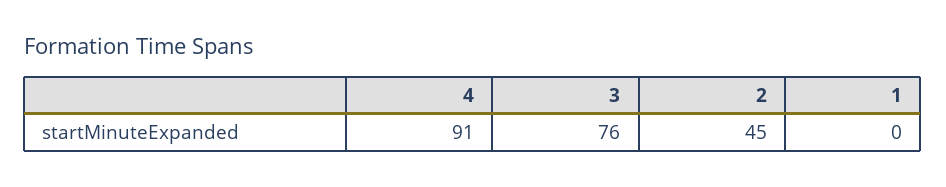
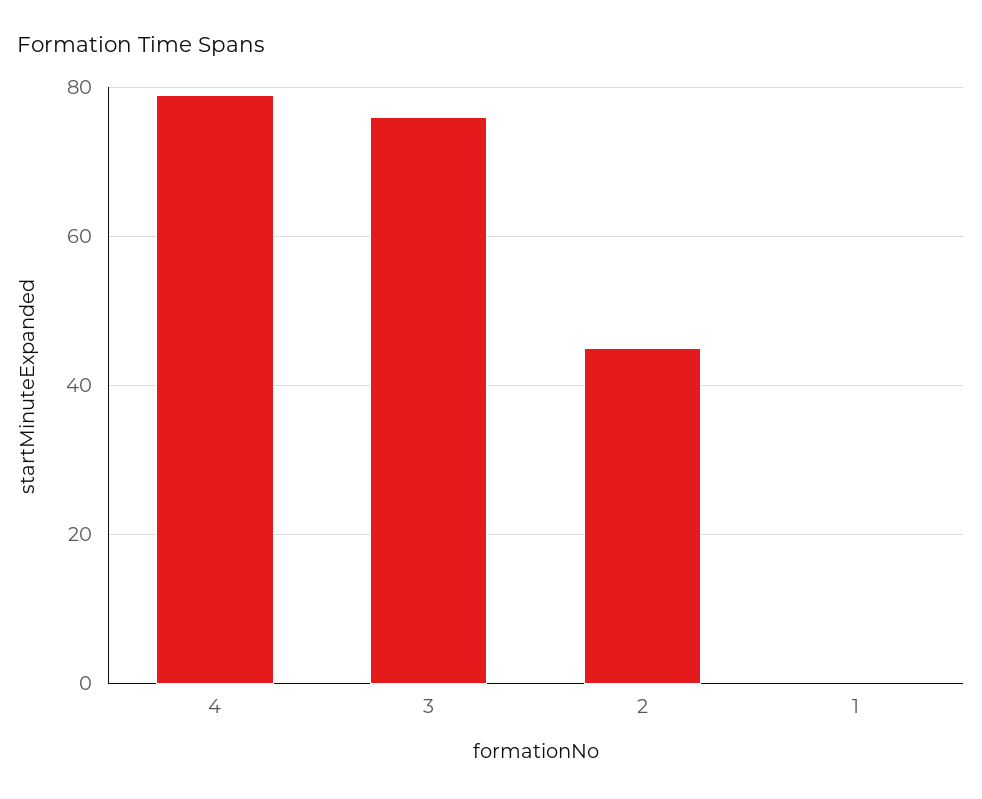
4: 91 -> 80

